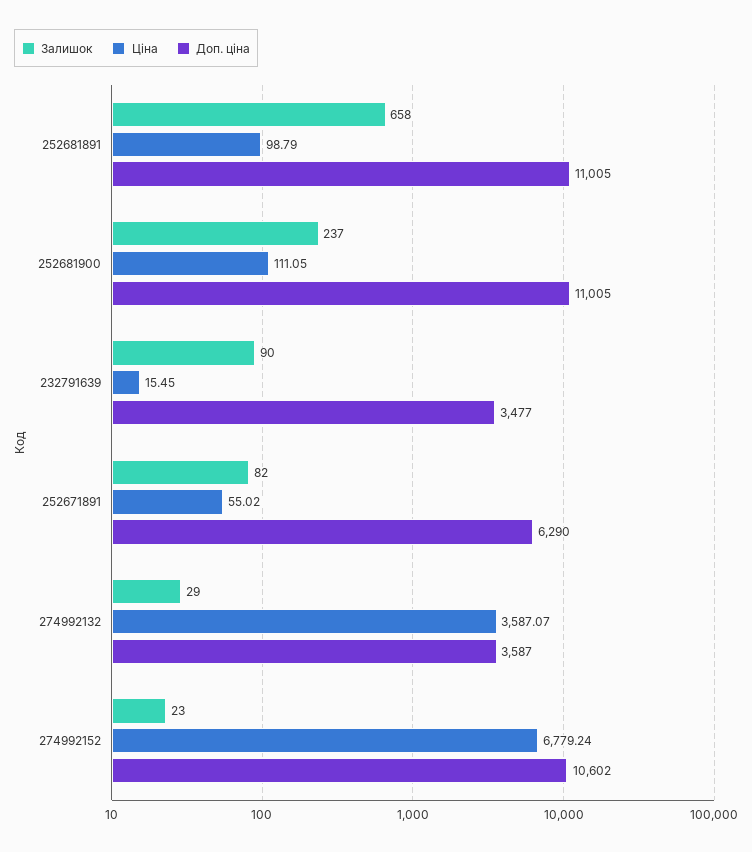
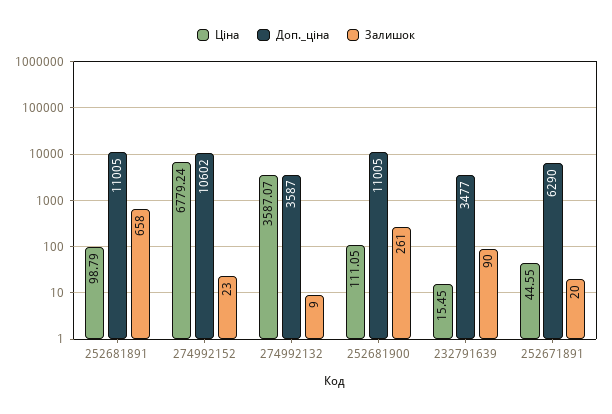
Залишок, 252681900: 237 -> 261
Залишок, 252671891: 82 -> 20
Ціна, 252671891: 55.02 -> 44.55
Залишок, 274992132: 29 -> 9

